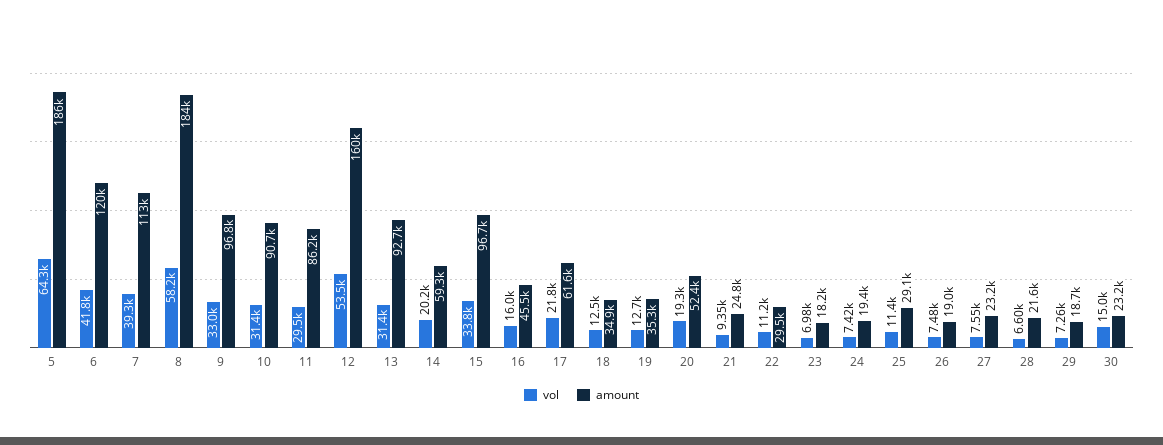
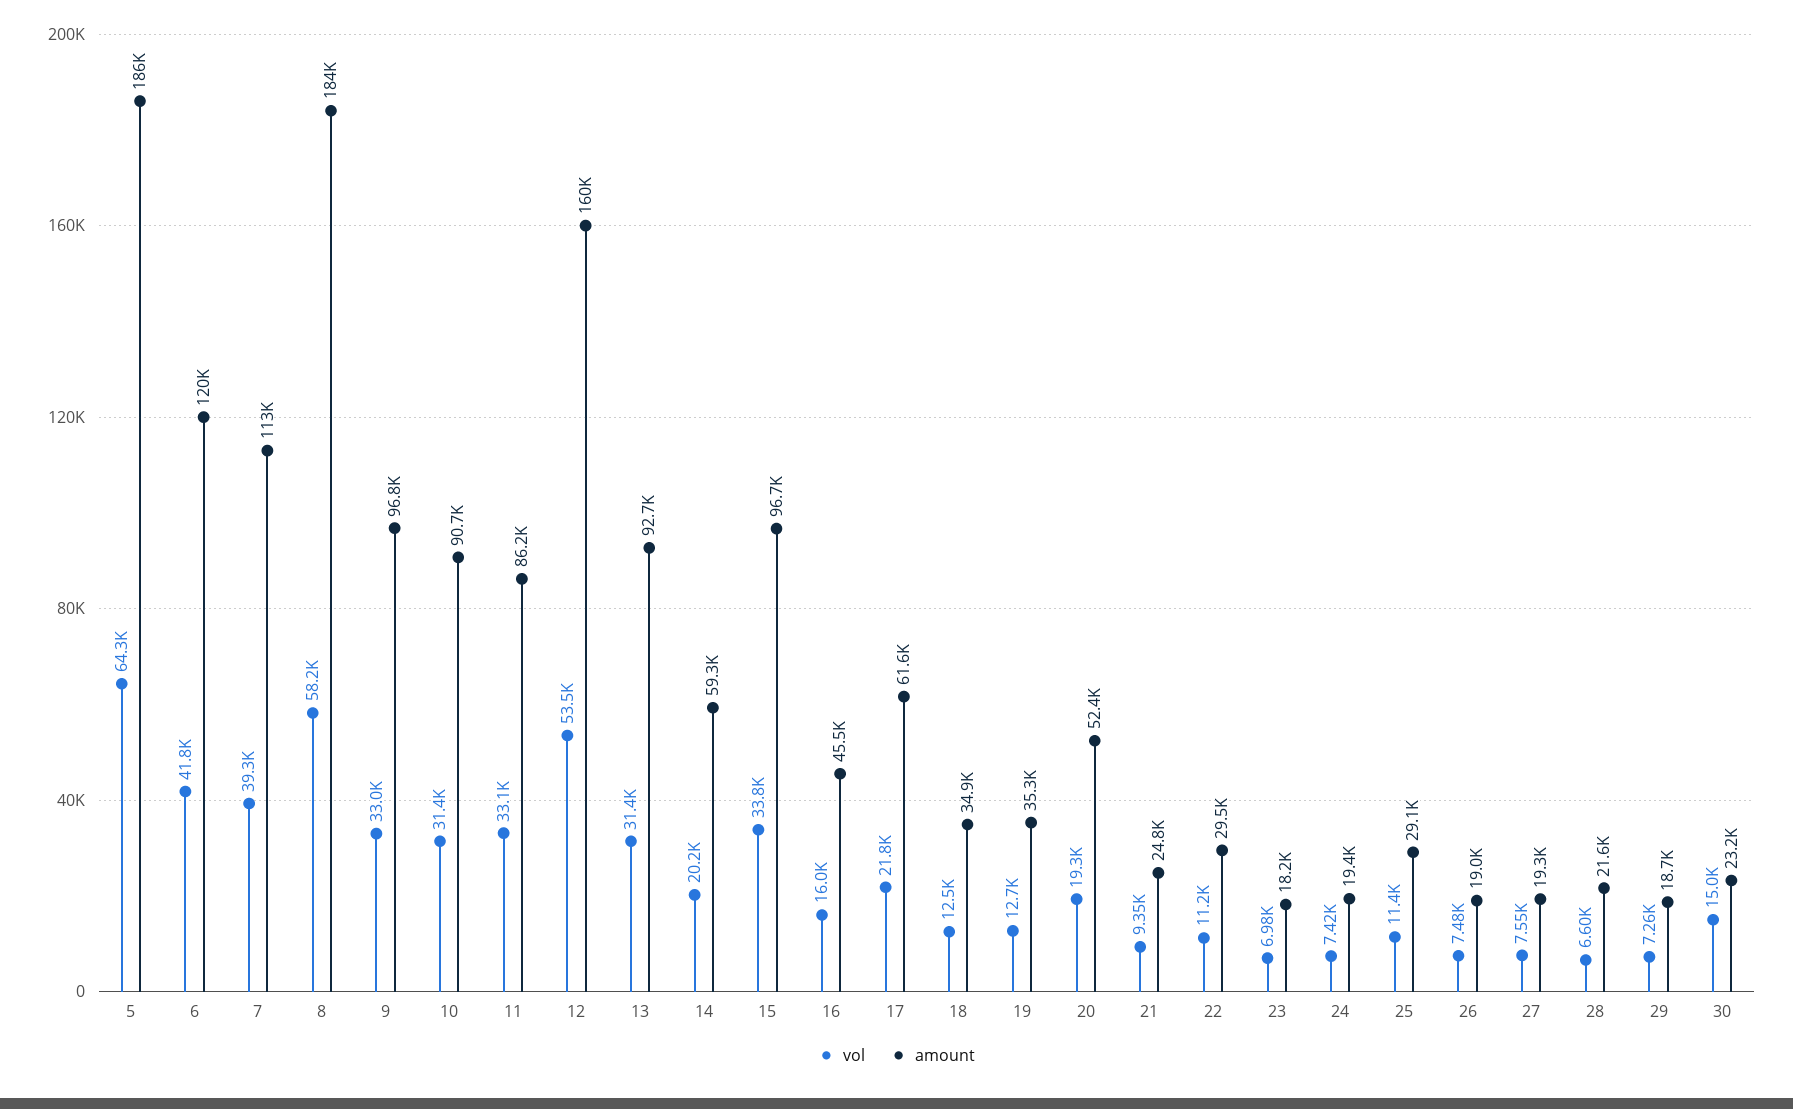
vol, 11: 29500 -> 33100
amount, 27: 23200 -> 19300

